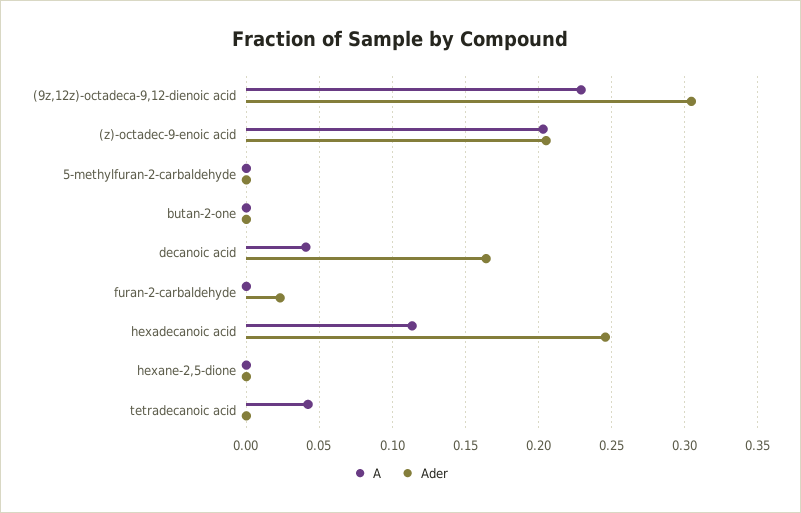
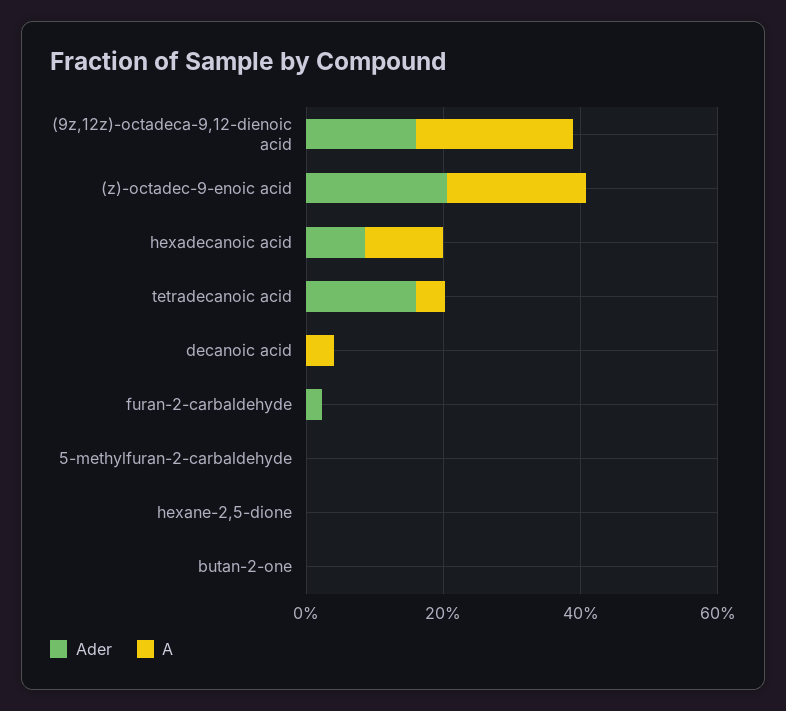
Ader, (9z,12z)-octadeca-9,12-dienoic acid: 0.305 -> 0.15
Ader, decanoic acid: 0.165 -> 0
Ader, hexadecanoic acid: 0.245 -> 0.1
Ader, tetradecanoic acid: 0 -> 0.15

